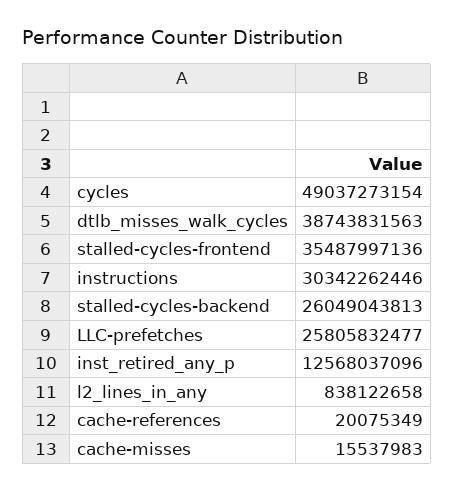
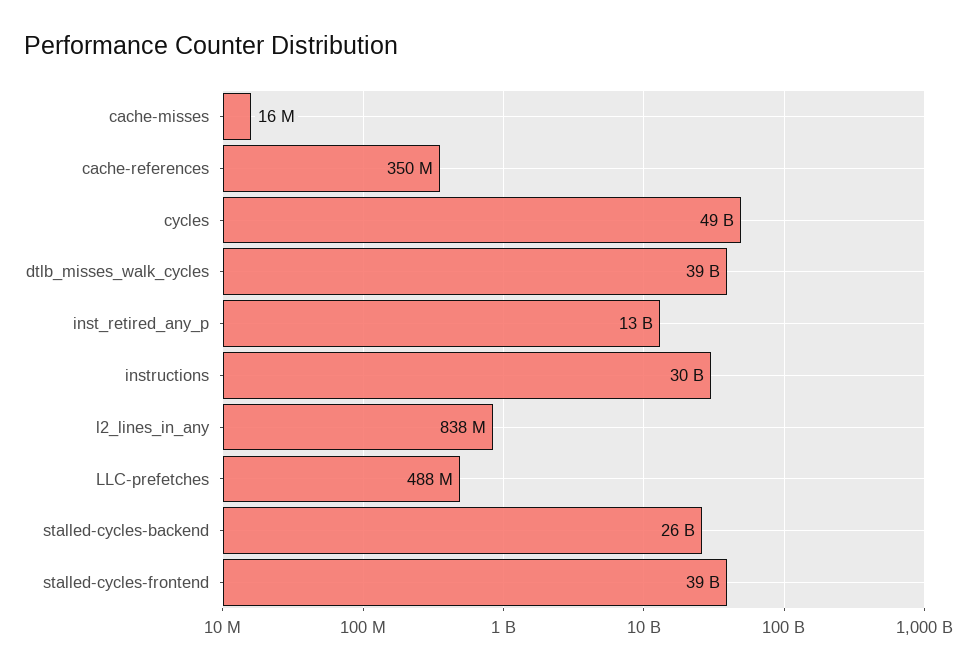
stalled-cycles-frontend: 35487997136 -> 39000000000
LLC-prefetches: 25805832477 -> 488000000
cache-references: 20075349 -> 350000000

